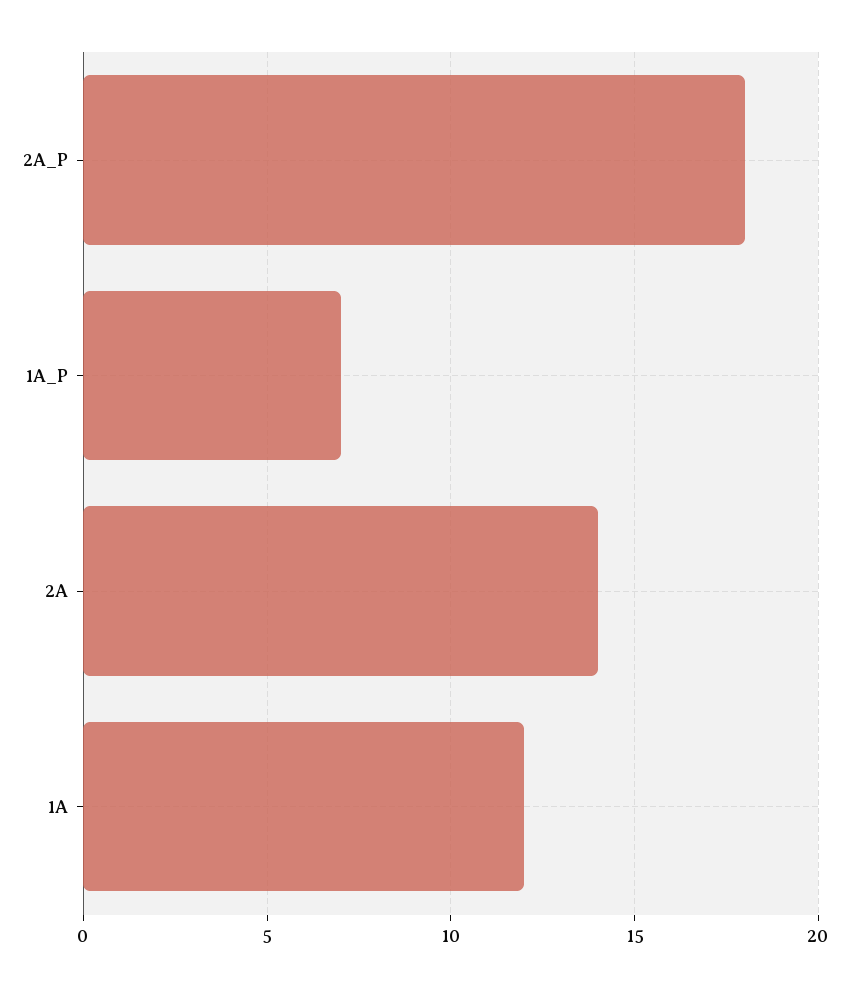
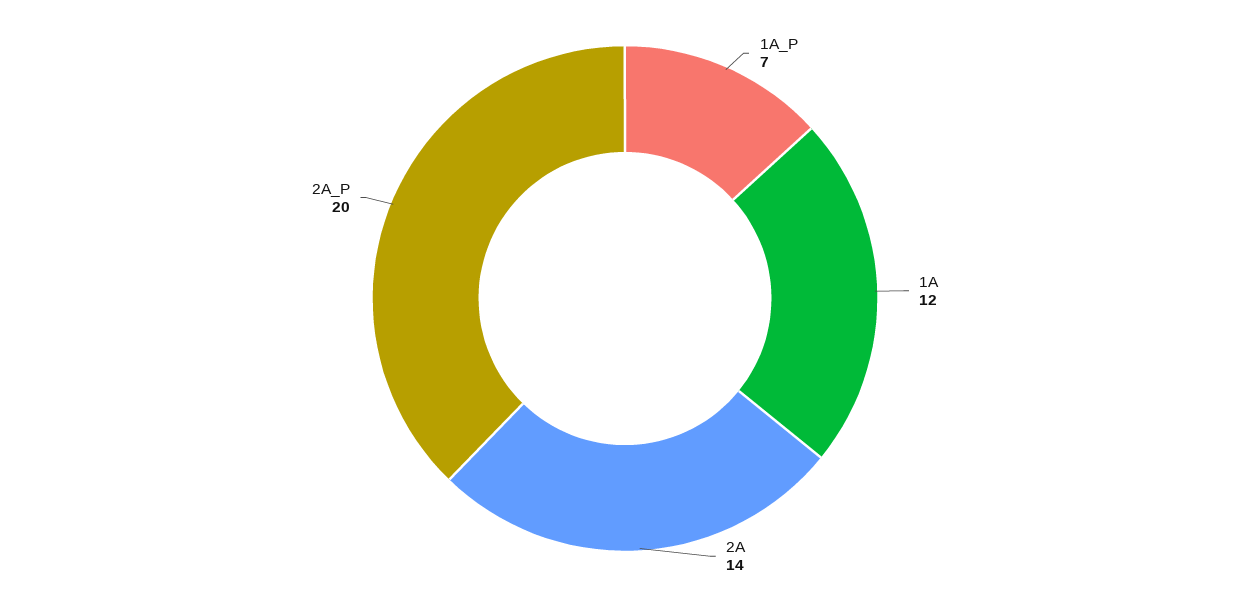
2A_P: 18 -> 20

